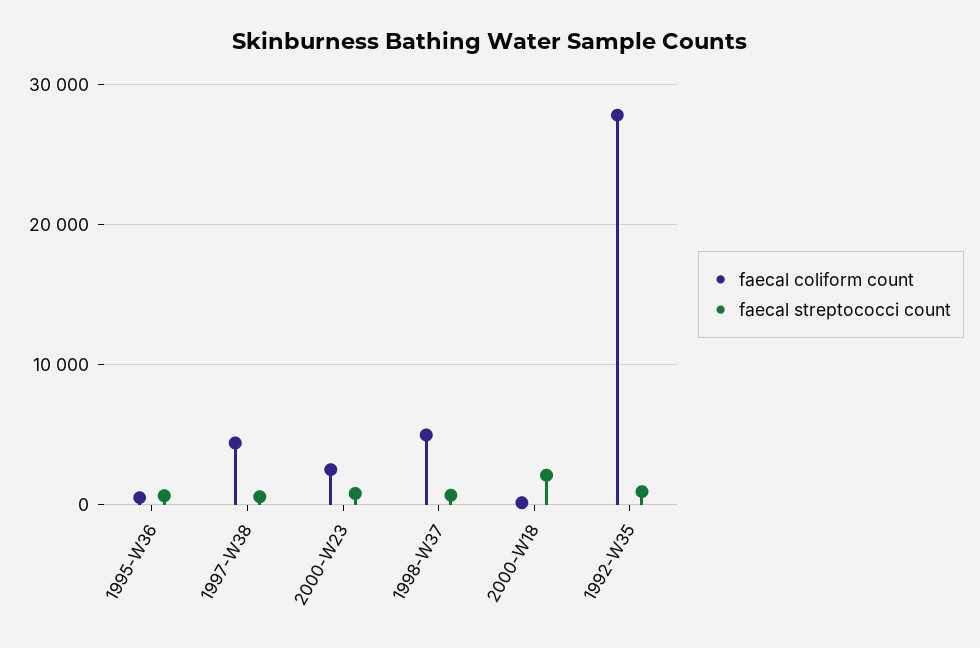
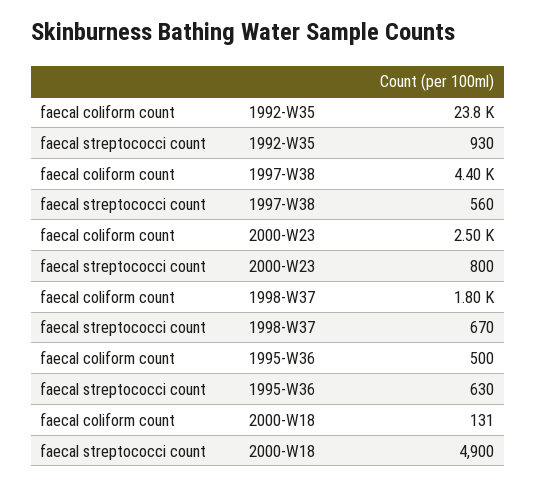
faecal coliform count, 1998-W37: 5000 -> 1800
faecal streptococci count, 2000-W18: 2000 -> 4900
faecal coliform count, 1992-W35: 28000 -> 23800

